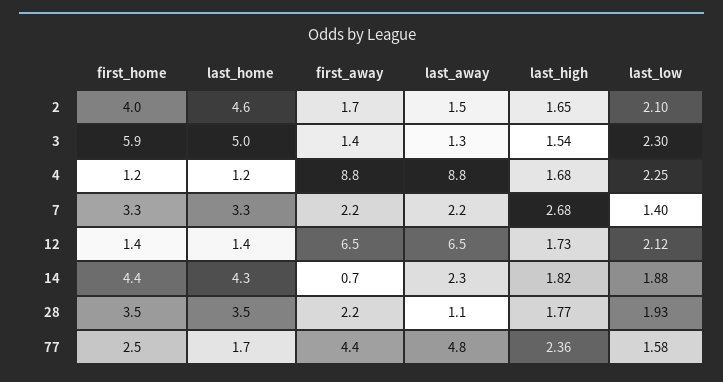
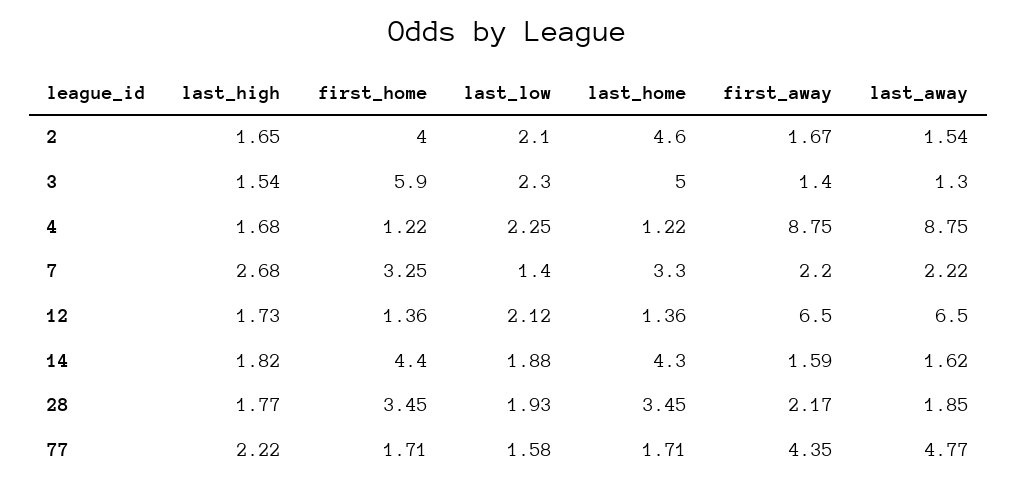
first_away, 14: 0.7 -> 1.59
last_away, 14: 2.3 -> 1.62
last_away, 28: 1.1 -> 1.85
first_home, 77: 2.5 -> 1.71
last_high, 77: 2.36 -> 2.22

